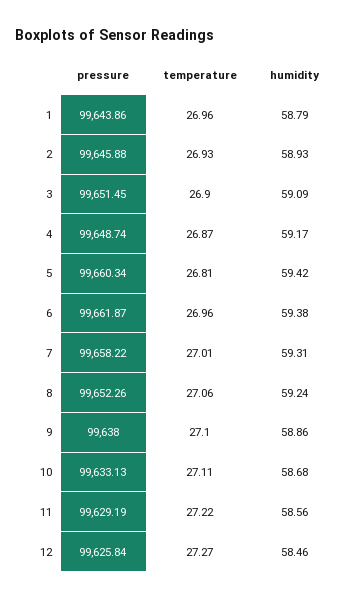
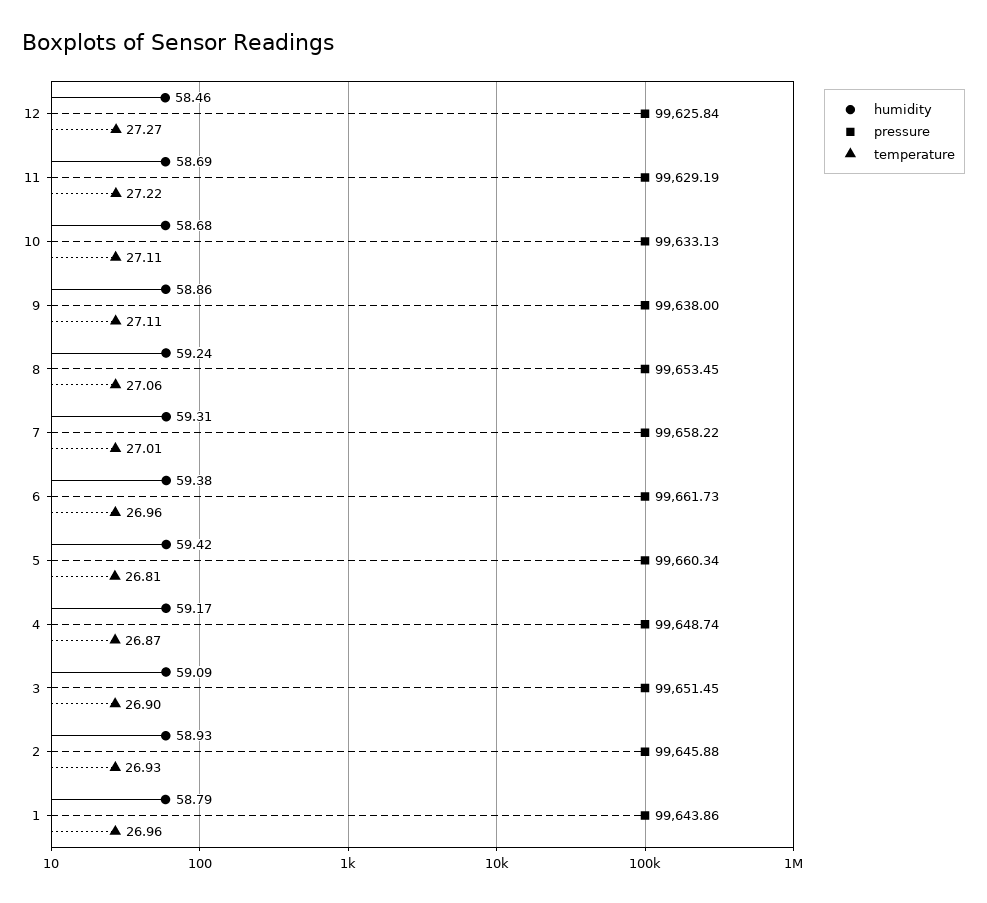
pressure, 6: 99661.87 -> 99661.73
pressure, 8: 99652.26 -> 99653.45
temperature, 9: 27.1 -> 27.11
humidity, 11: 58.56 -> 58.69

